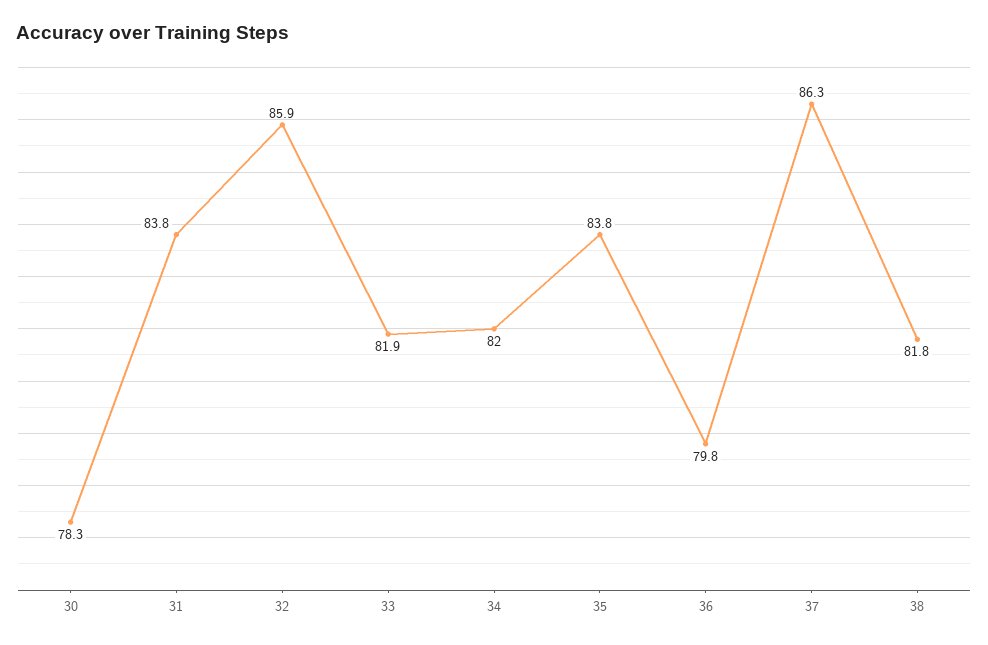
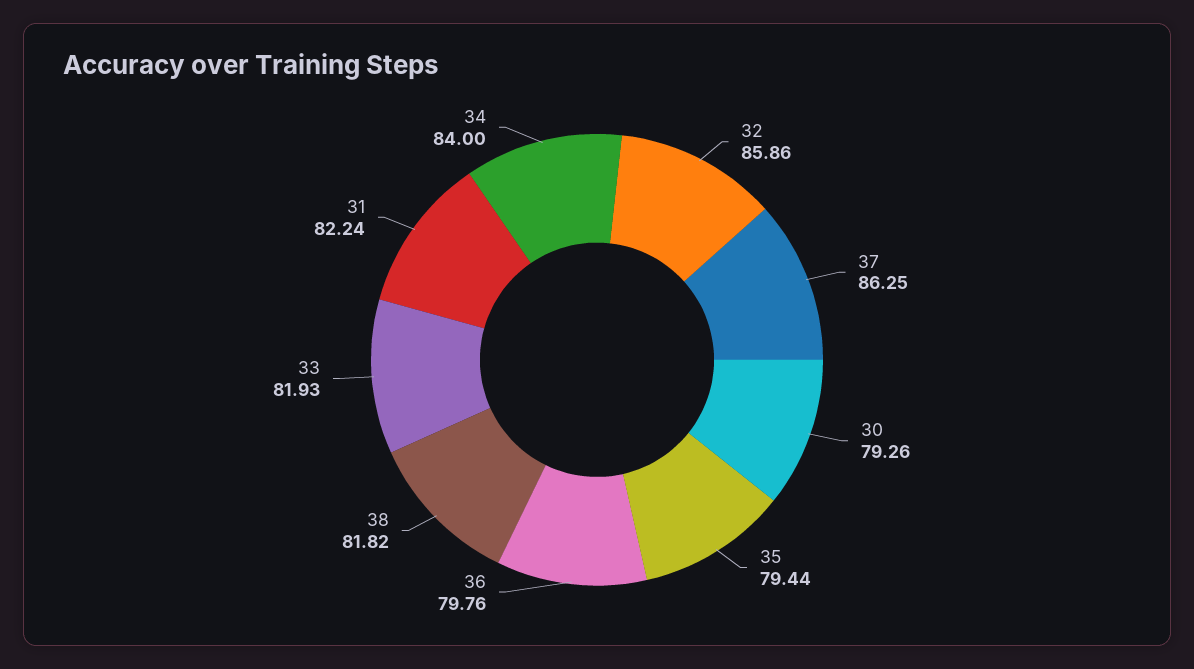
30: 78.3 -> 79.26
31: 83.8 -> 82.24
34: 82 -> 84
35: 83.8 -> 79.44

